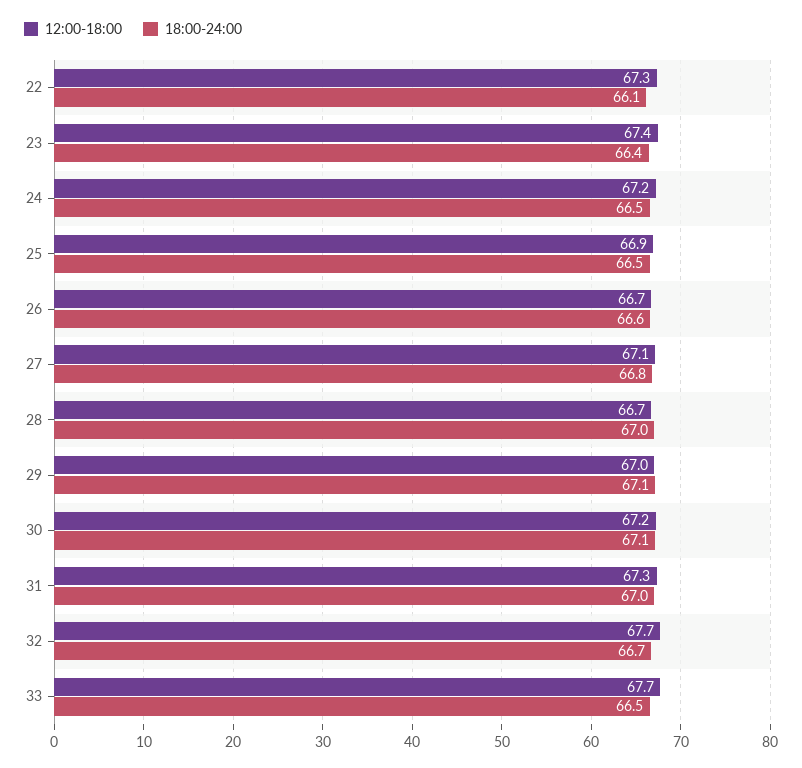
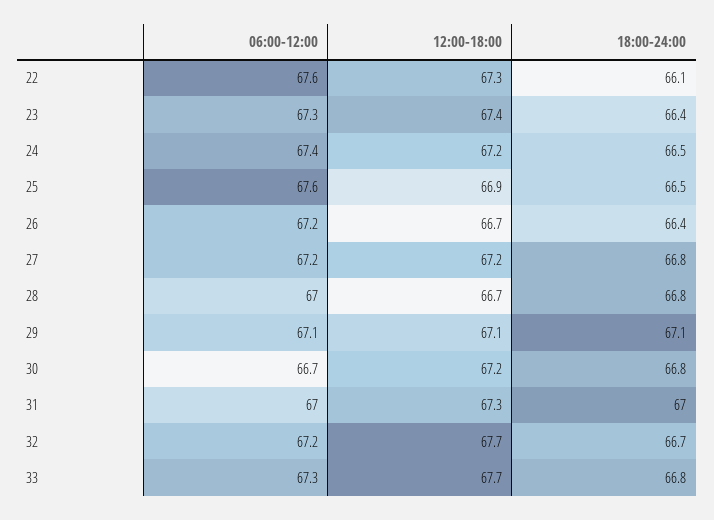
18:00-24:00, 26: 66.6 -> 66.4
12:00-18:00, 27: 67.1 -> 67.2
18:00-24:00, 28: 67 -> 66.8
12:00-18:00, 29: 67 -> 67.1
18:00-24:00, 30: 67.1 -> 66.8
18:00-24:00, 33: 66.5 -> 66.8
06:00-12:00, 22: none -> 67.6
06:00-12:00, 23: none -> 67.3
06:00-12:00, 24: none -> 67.4
06:00-12:00, 25: none -> 67.6
06:00-12:00, 26: none -> 67.2
06:00-12:00, 27: none -> 67.2
06:00-12:00, 28: none -> 67
06:00-12:00, 29: none -> 67.1
06:00-12:00, 30: none -> 66.7
06:00-12:00, 31: none -> 67
06:00-12:00, 32: none -> 67.2
06:00-12:00, 33: none -> 67.3

